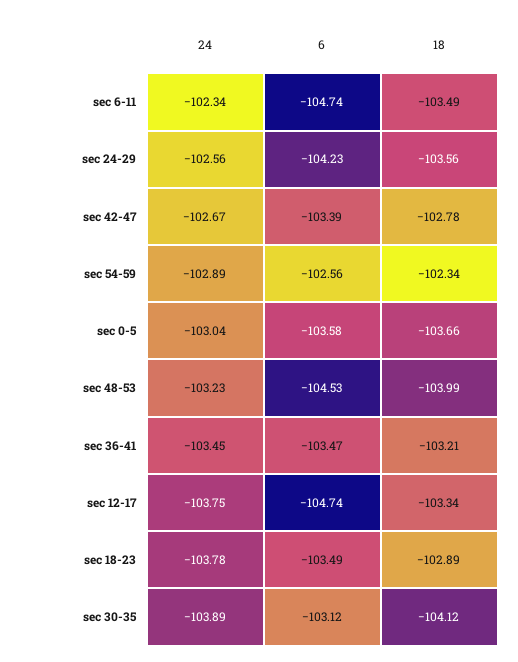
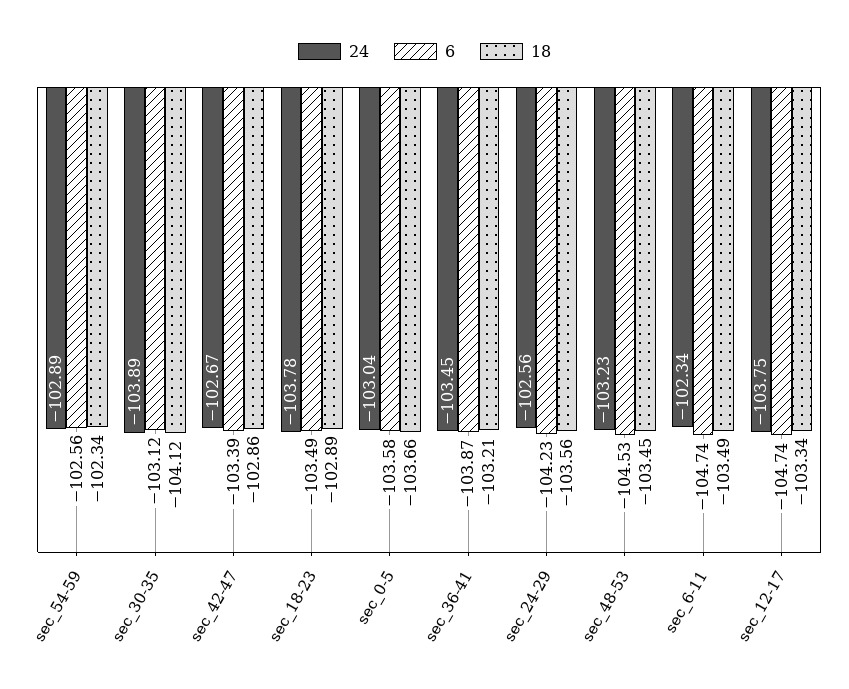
18, sec 42-47: -102.78 -> -102.86
18, sec 48-53: -103.99 -> -103.45
6, sec 36-41: -103.47 -> -103.87

